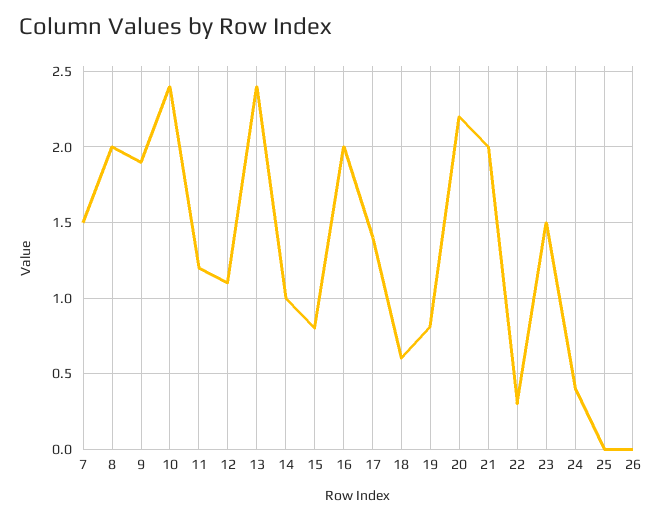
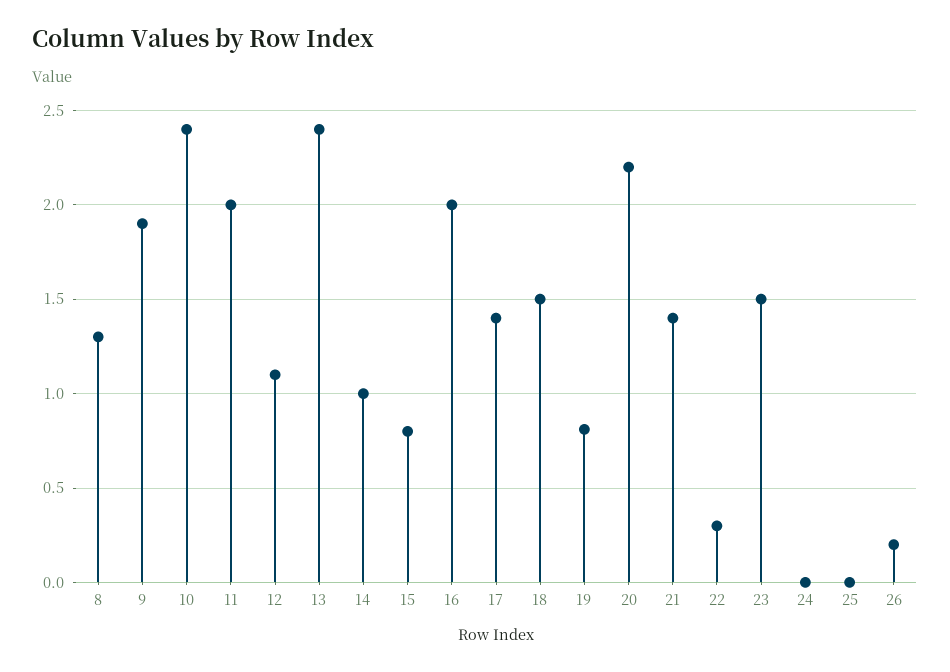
7: 1.5 -> none
8: 2 -> 1.3
11: 1.2 -> 2
18: 0.6 -> 1.5
21: 2 -> 1.4
24: 0.4 -> 0
26: 0 -> 0.2

